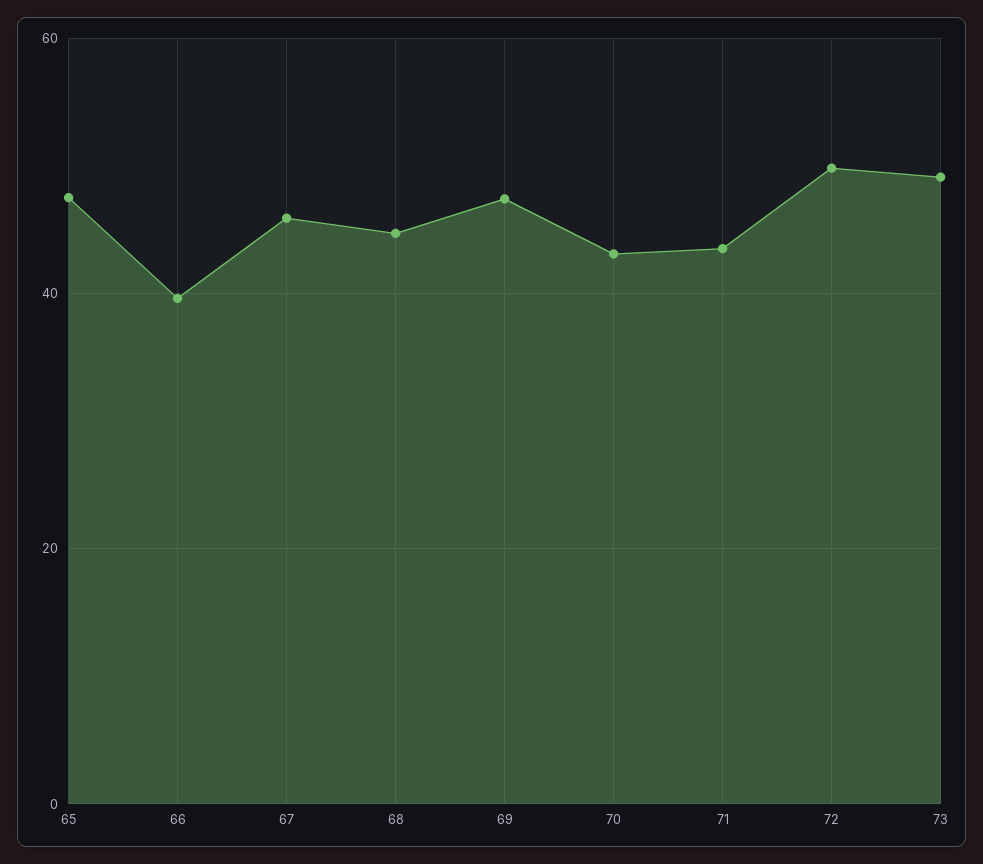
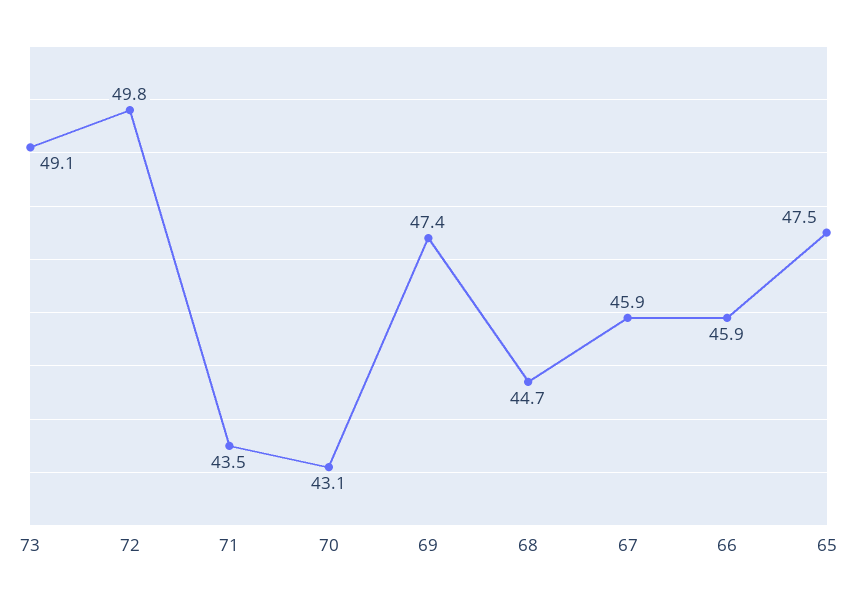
66: 40 -> 45.9

